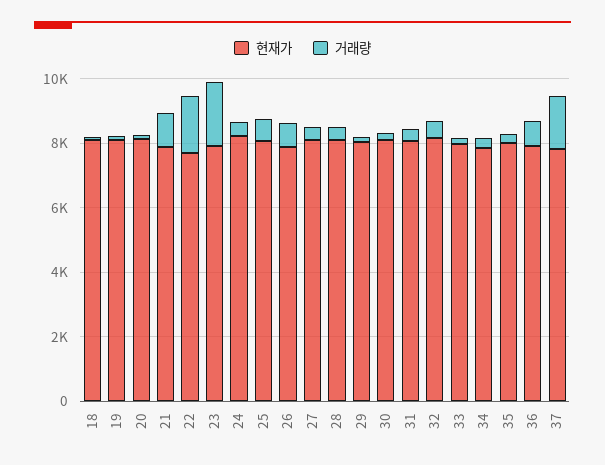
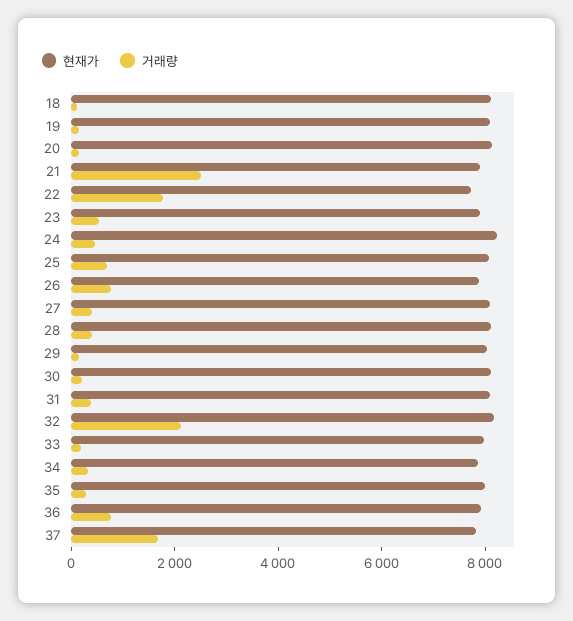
거래량, 21: 1000 -> 2500
거래량, 23: 2000 -> 500
거래량, 32: 500 -> 2000

